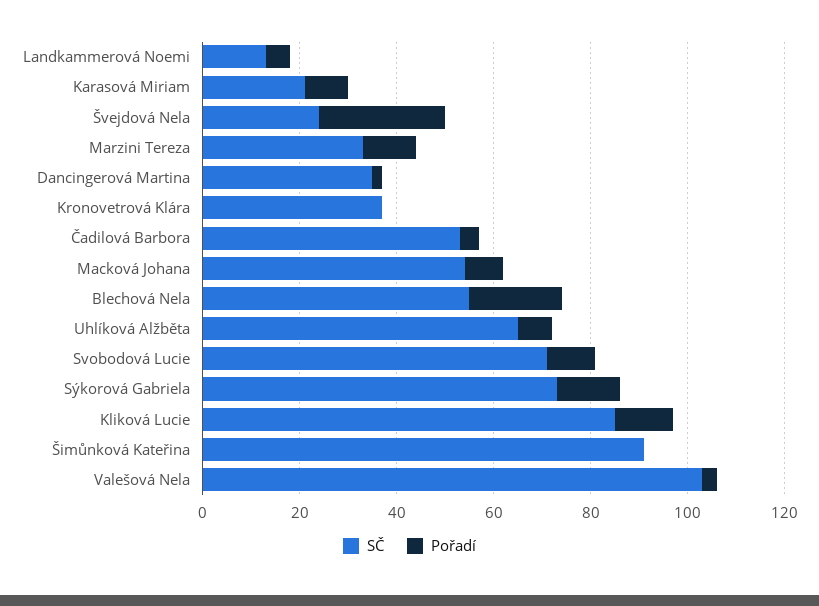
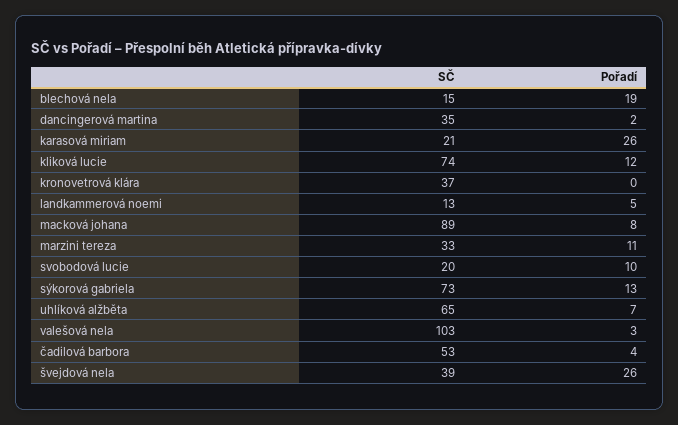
Pořadí, Karasová Miriam: 10 -> 26
SČ, Švejdová Nela: 25 -> 39
SČ, Macková Johana: 55 -> 89
SČ, Blechová Nela: 55 -> 15
SČ, Svobodová Lucie: 70 -> 20
SČ, Kliková Lucie: 85 -> 74
SČ, Šimůnková Kateřina: 90 -> none
Pořadí, Šimůnková Kateřina: 0 -> none

